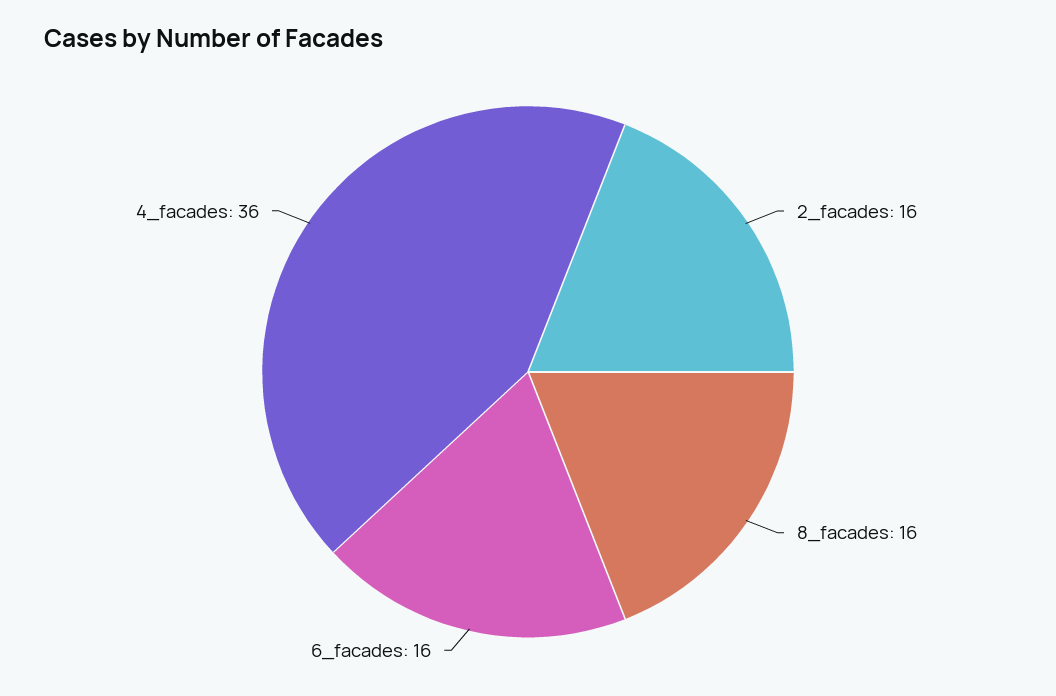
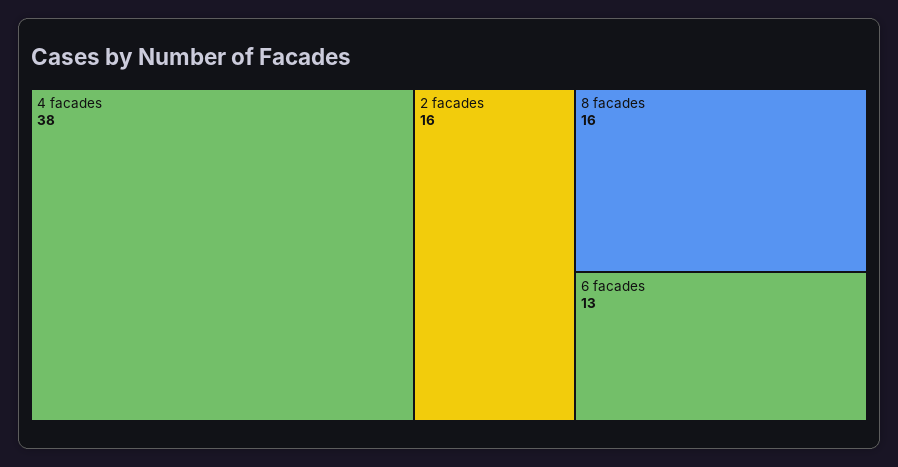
6_facades: 16 -> 13
4_facades: 36 -> 38

